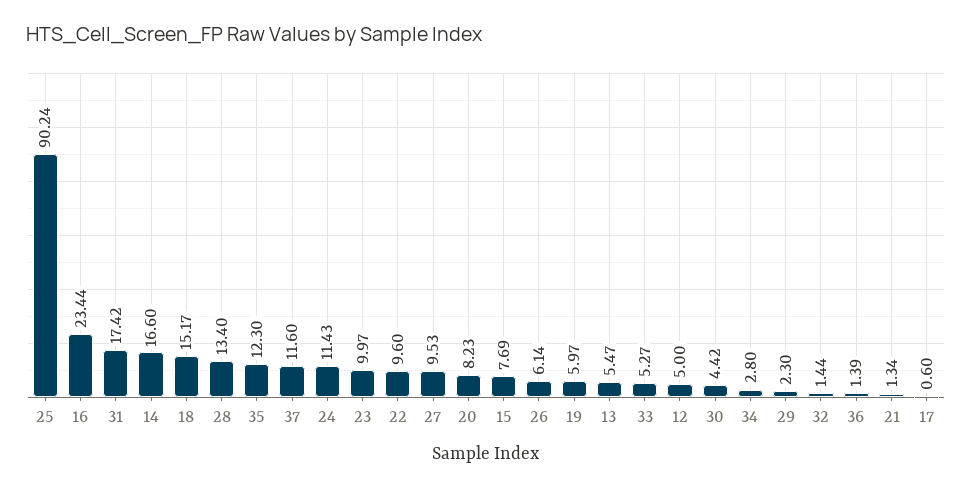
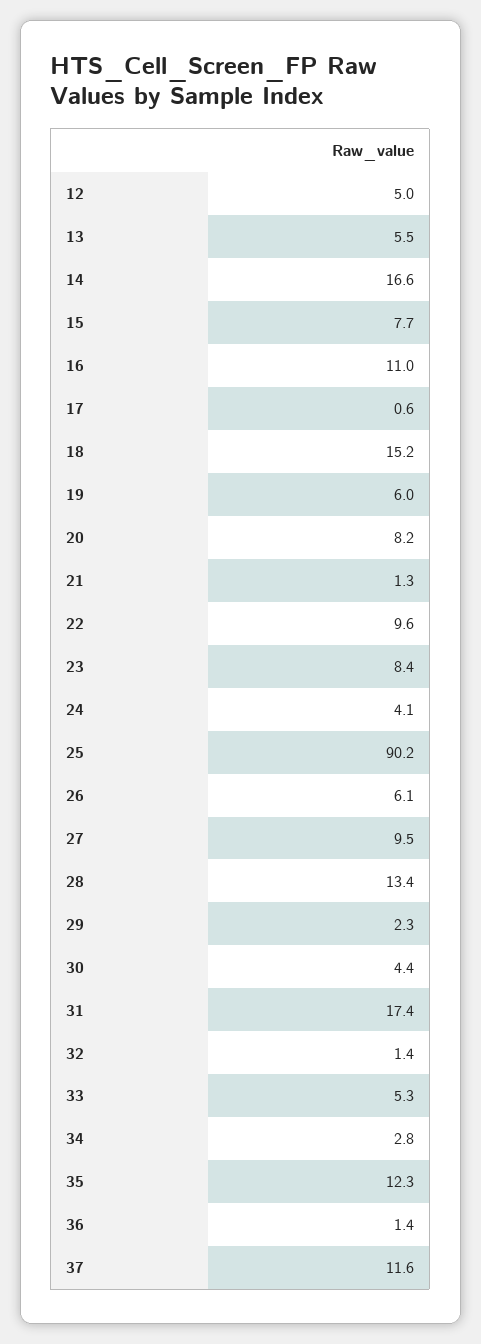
16: 23.44 -> 11
24: 11.43 -> 4.1
23: 9.97 -> 8.4

